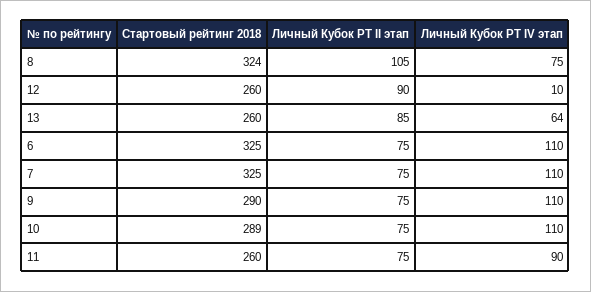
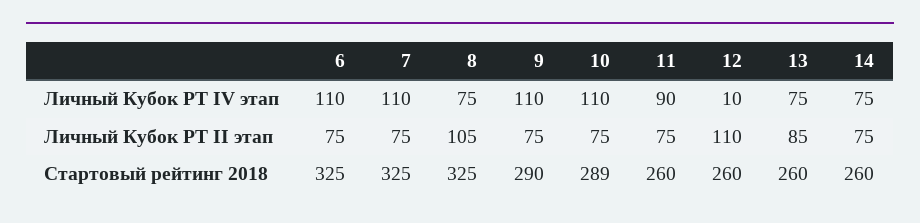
Стартовый рейтинг 2018, 8: 324 -> 325
Личный Кубок РТ II этап, 12: 90 -> 110
Личный Кубок РТ IV этап, 13: 64 -> 75
Личный Кубок РТ IV этап, 14: none -> 75
Личный Кубок РТ II этап, 14: none -> 75
Стартовый рейтинг 2018, 14: none -> 260

